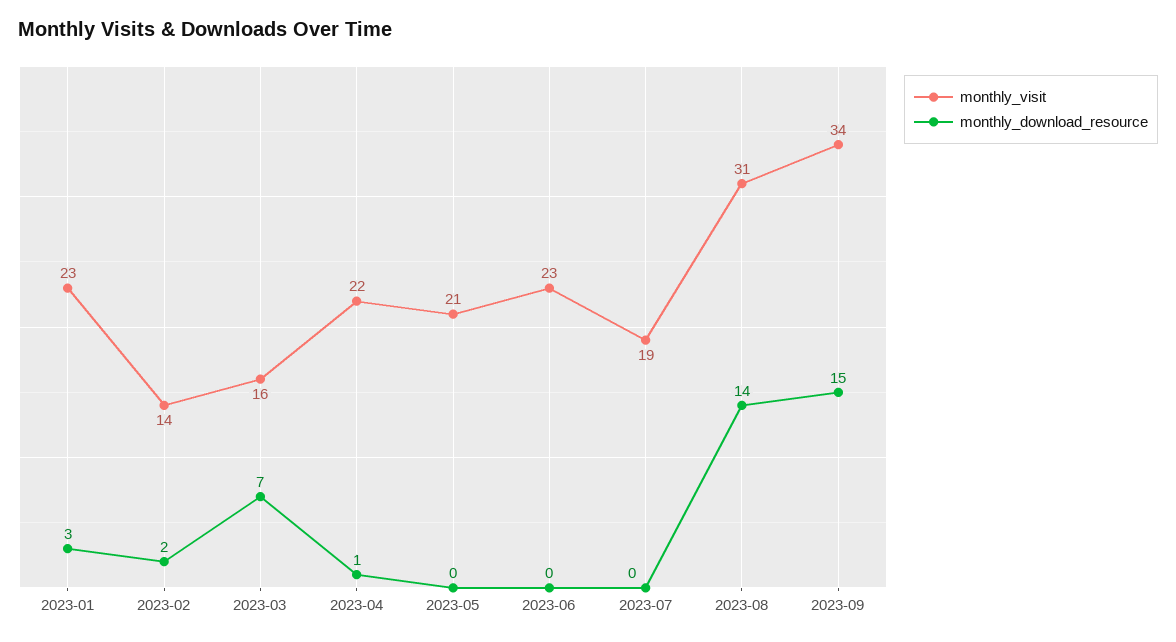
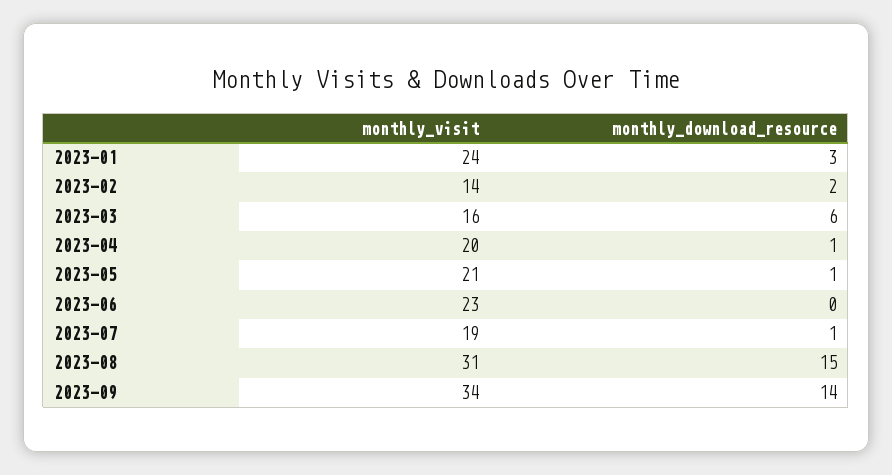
monthly_visit, 2023-01: 23 -> 24
monthly_download_resource, 2023-03: 7 -> 6
monthly_visit, 2023-04: 22 -> 20
monthly_download_resource, 2023-05: 0 -> 1
monthly_download_resource, 2023-07: 0 -> 1
monthly_download_resource, 2023-08: 14 -> 15
monthly_download_resource, 2023-09: 15 -> 14

